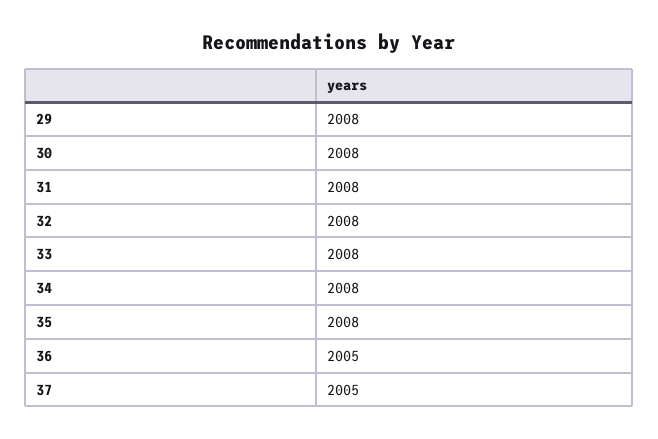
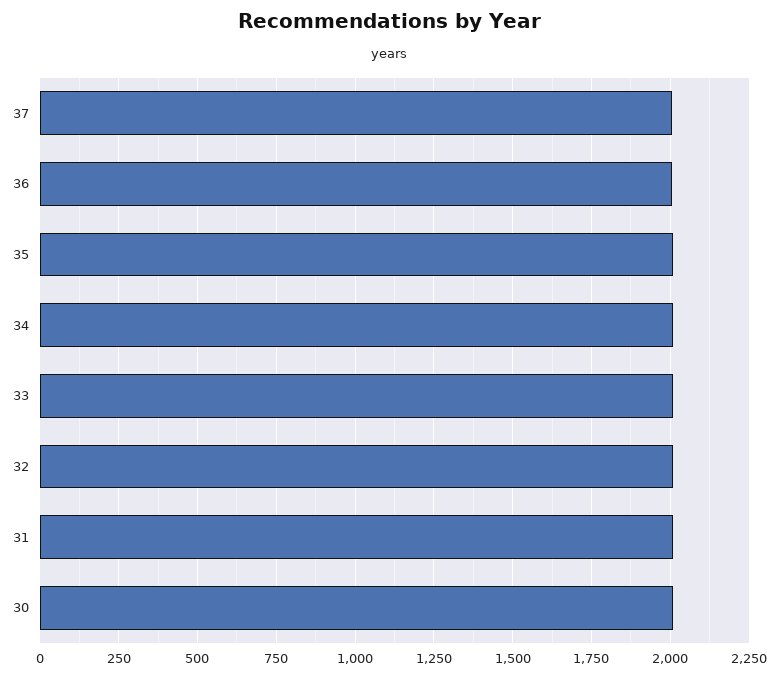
29: 2008 -> none

